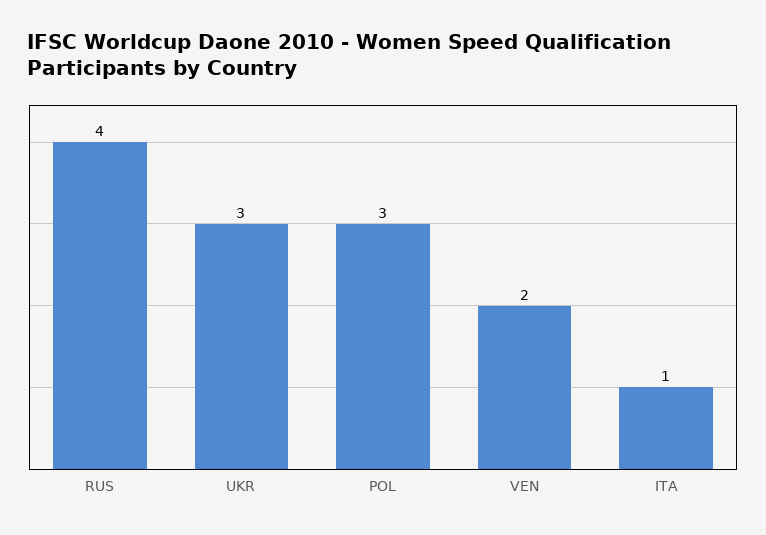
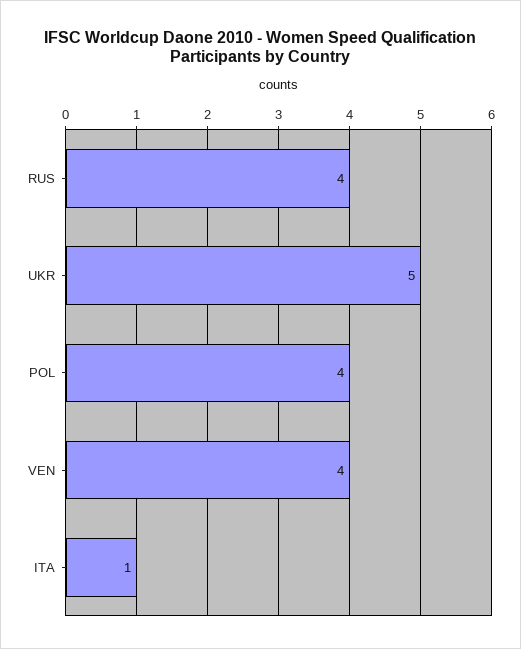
UKR: 3 -> 5
POL: 3 -> 4
VEN: 2 -> 4

